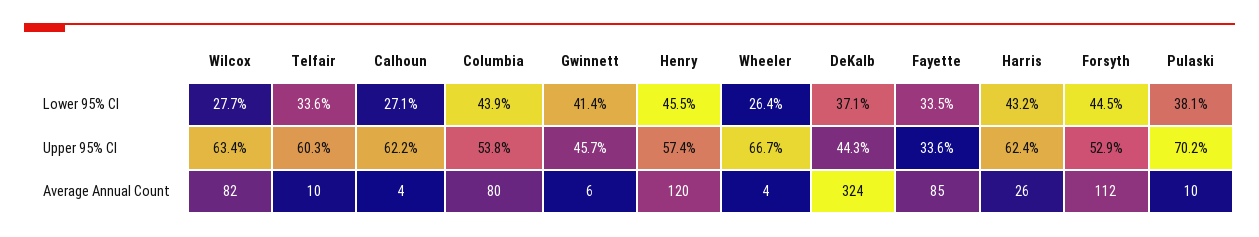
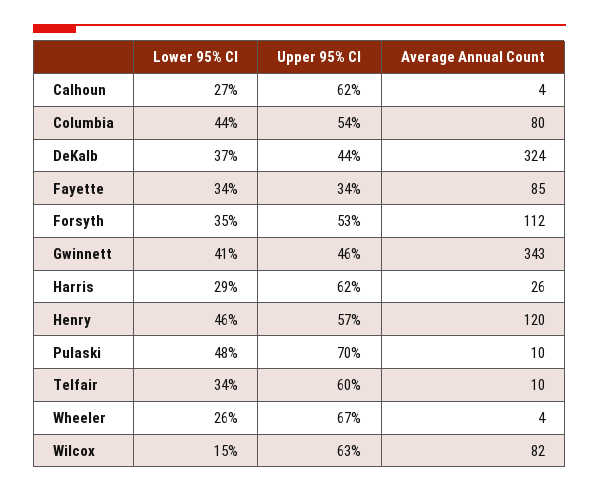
Wilcox, Lower 95% CI: 27.7 -> 15
Harris, Lower 95% CI: 43.2 -> 29
Forsyth, Lower 95% CI: 44.5 -> 35
Pulaski, Lower 95% CI: 38.1 -> 48
Gwinnett, Average Annual Count: 6 -> 343

